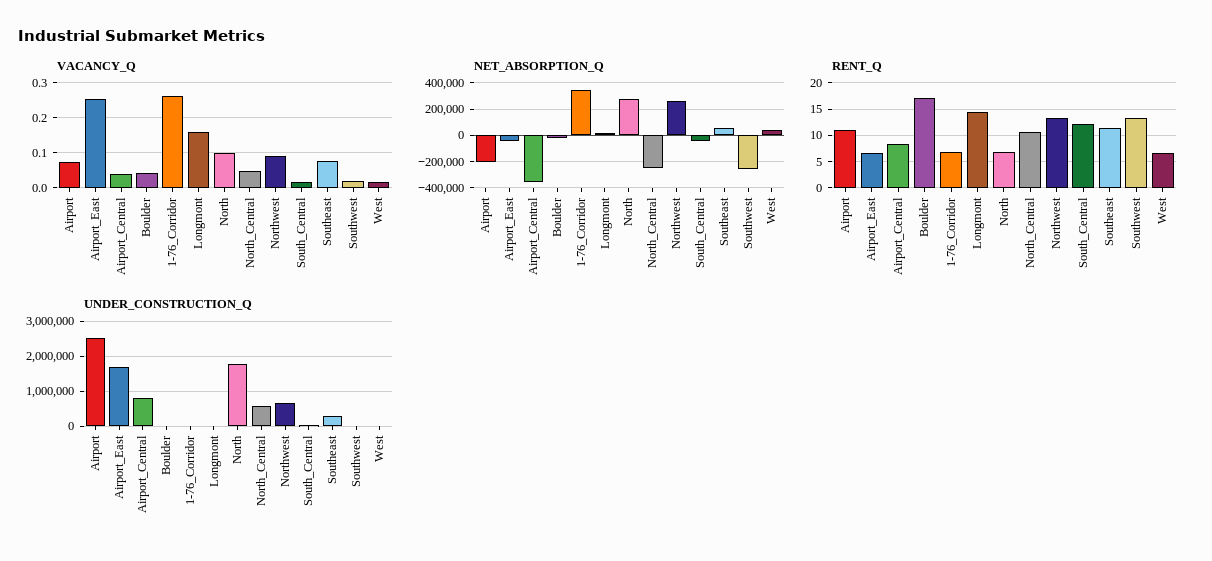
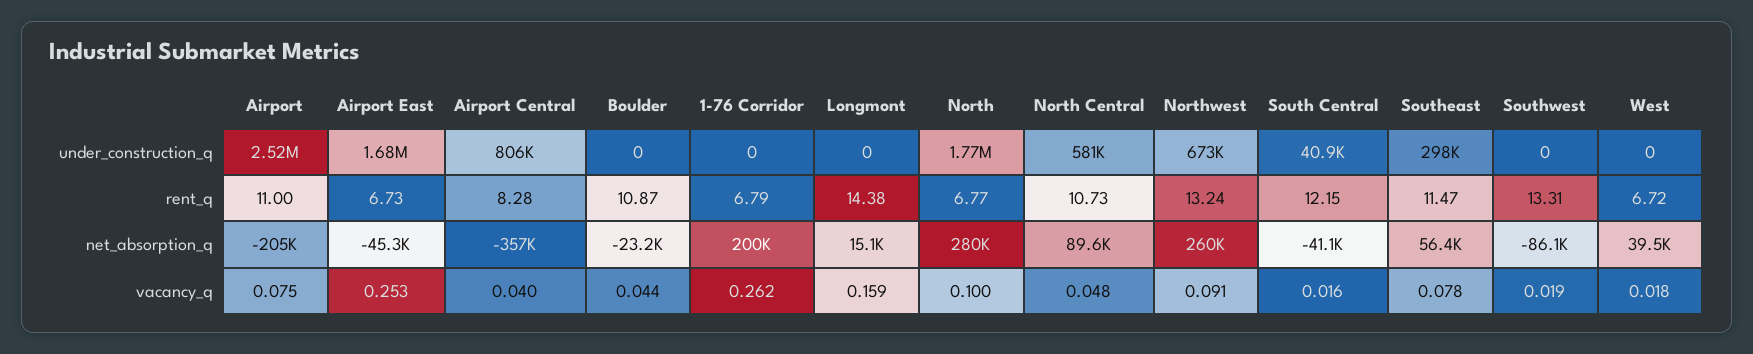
NET_ABSORPTION_Q, 1-76_Corridor: 350000 -> 200000
NET_ABSORPTION_Q, North_Central: -250000 -> 89600
NET_ABSORPTION_Q, Southwest: -250000 -> -86100
RENT_Q, Boulder: 17.5 -> 10.87

